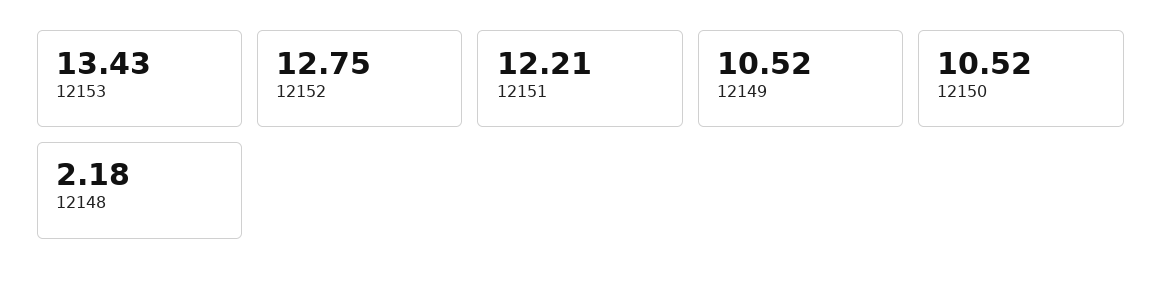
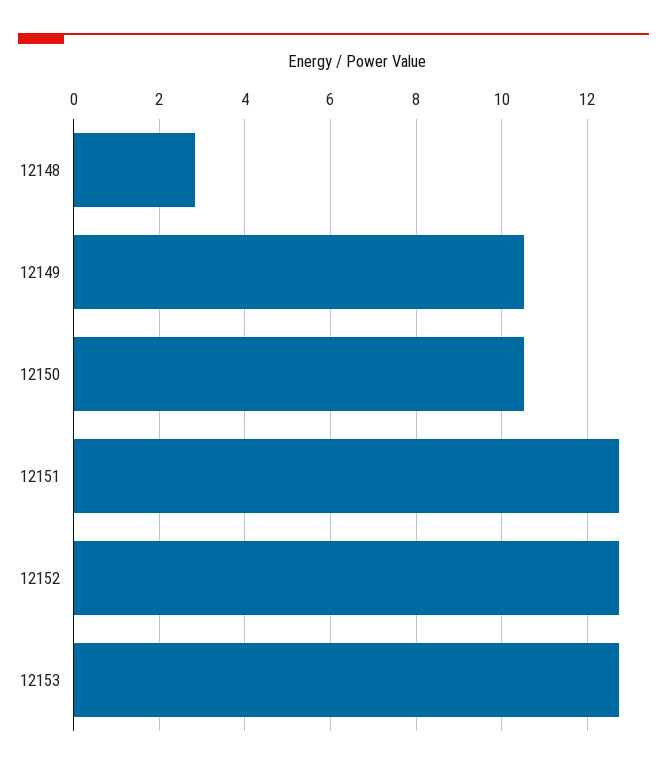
12153: 13.43 -> 12.8
12151: 12.21 -> 12.8
12148: 2.18 -> 2.8

